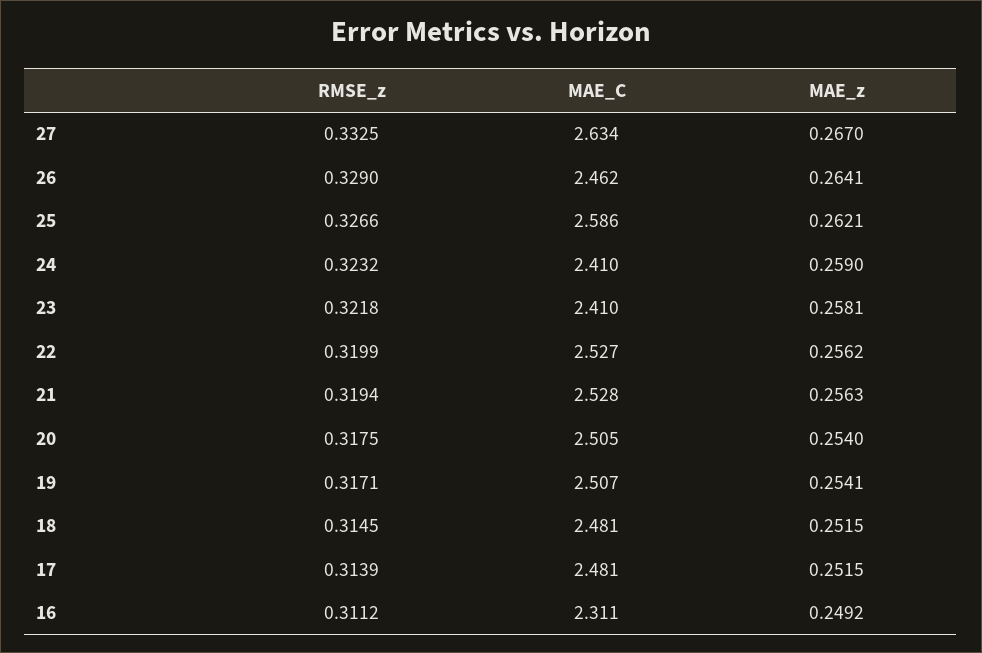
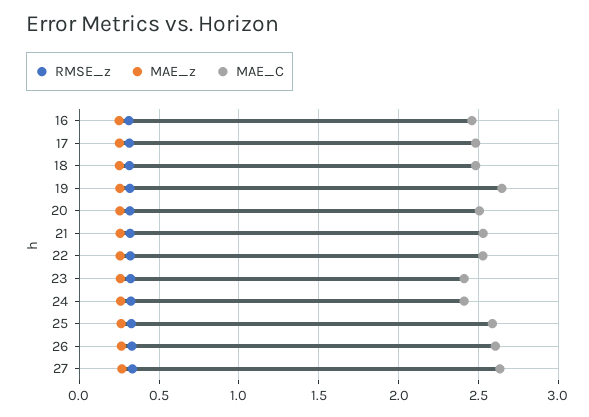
MAE_C, 26: 2.462 -> 2.6
MAE_C, 19: 2.507 -> 2.65
MAE_C, 16: 2.311 -> 2.45

